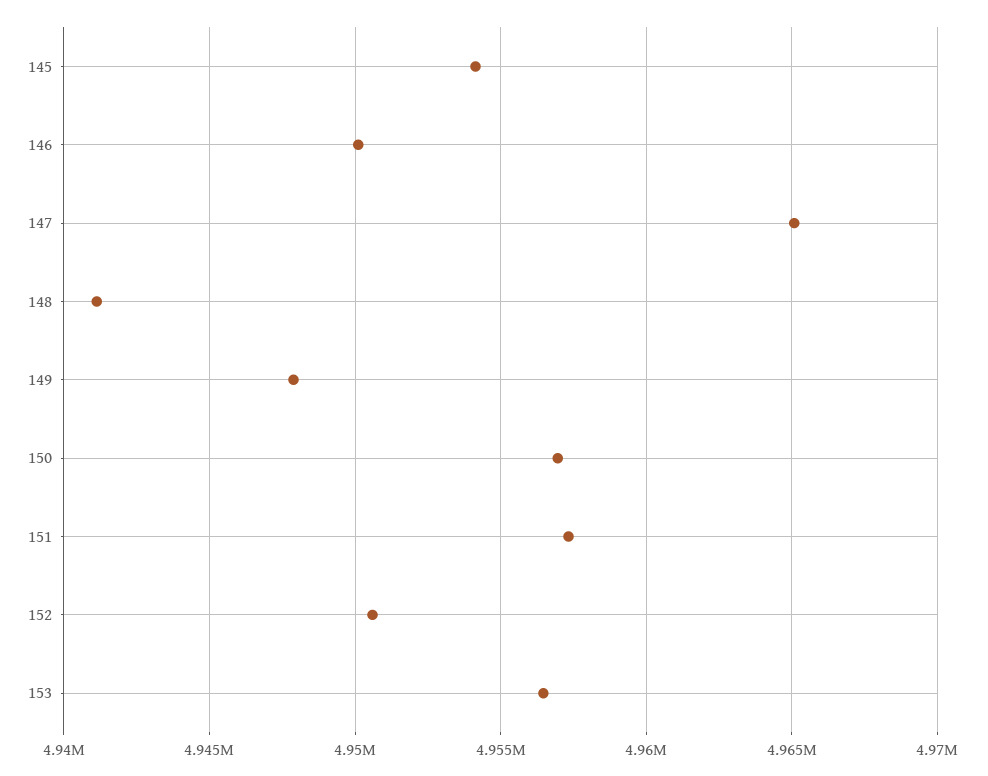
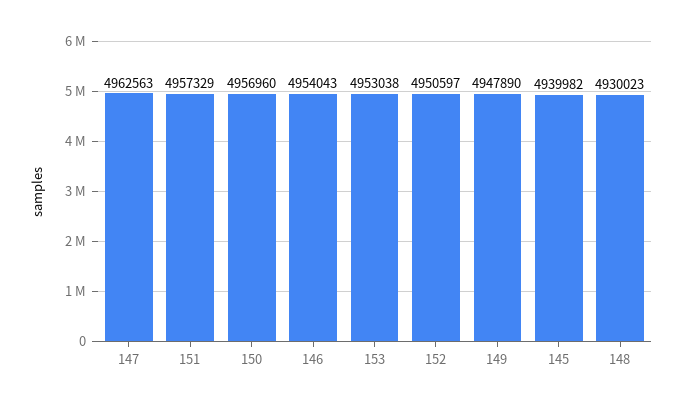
145: 4954000 -> 4939982
146: 4950000 -> 4954043
147: 4965000 -> 4962563
148: 4941000 -> 4930023
153: 4956500 -> 4953038

